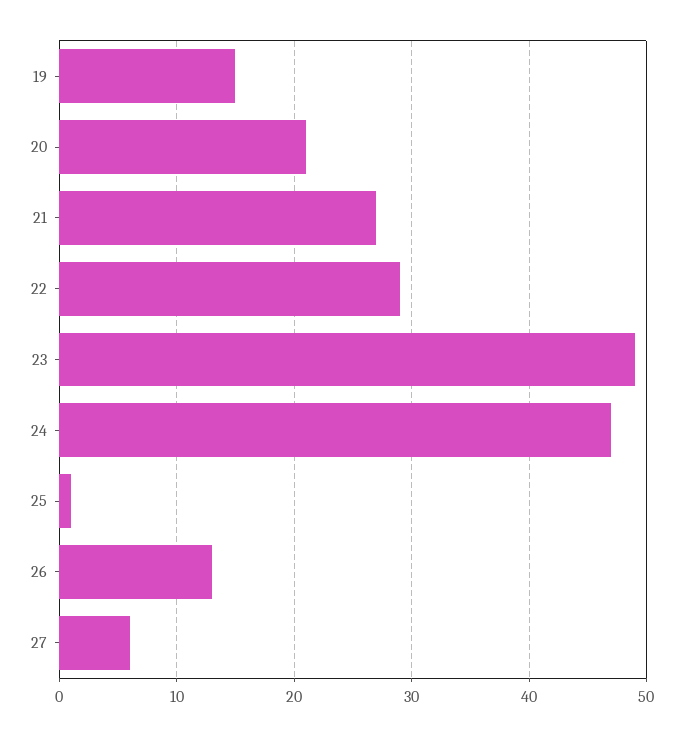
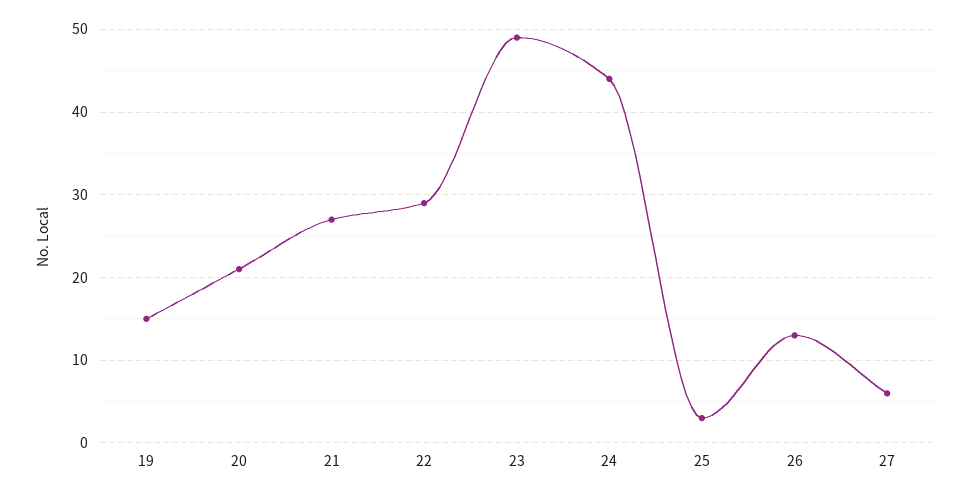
24: 47 -> 44
25: 1 -> 3

